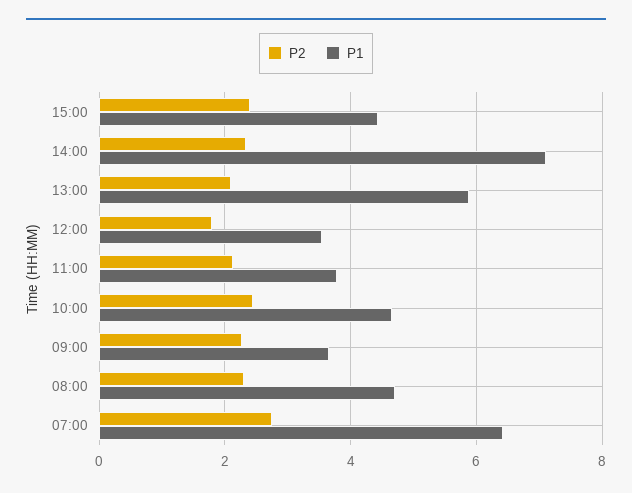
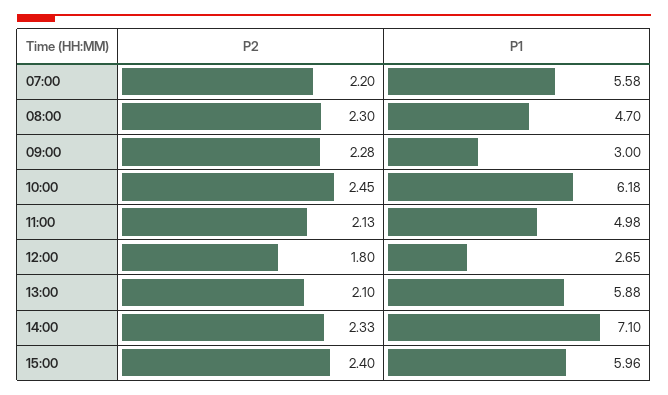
P1, 15:00: 4.4 -> 5.96
P1, 12:00: 3.6 -> 2.65
P1, 11:00: 3.8 -> 4.98
P1, 10:00: 4.6 -> 6.18
P1, 09:00: 3.6 -> 3
P2, 07:00: 2.8 -> 2.2
P1, 07:00: 6.4 -> 5.58

